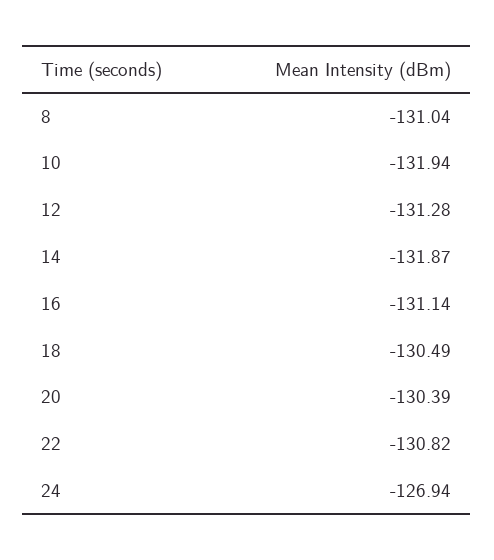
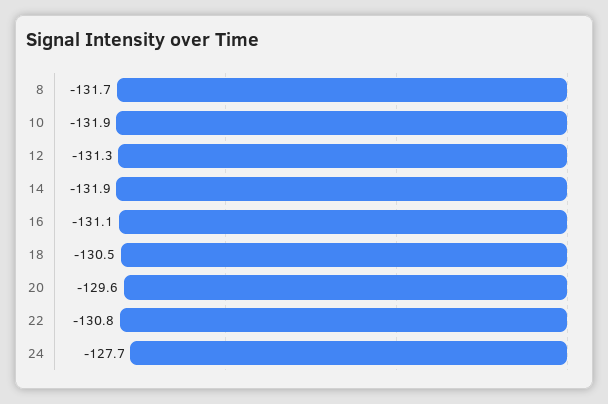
8: -131.04 -> -131.7
20: -130.39 -> -129.6
24: -126.94 -> -127.7

